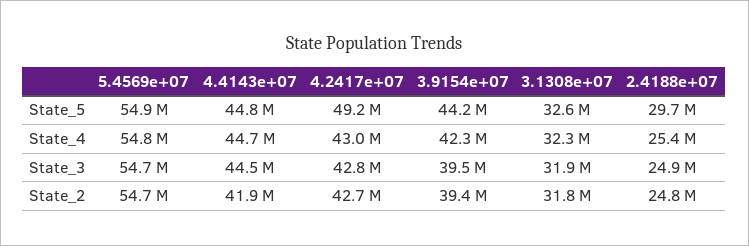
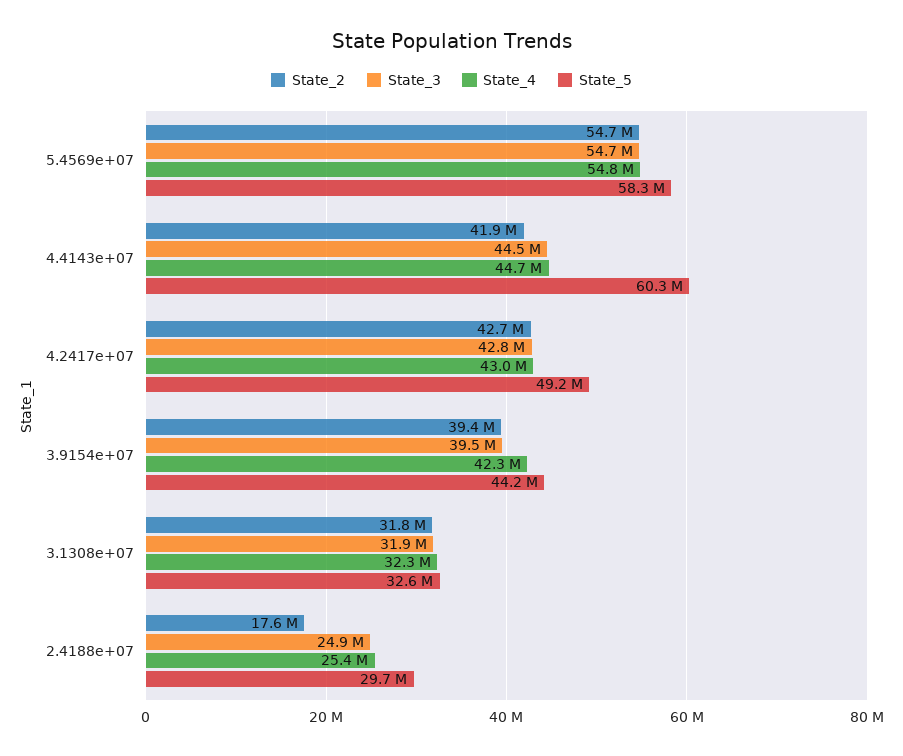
State_5, 5.4569e+07: 54900000 -> 58300000
State_5, 4.4143e+07: 44800000 -> 60300000
State_2, 2.4188e+07: 24800000 -> 17600000

